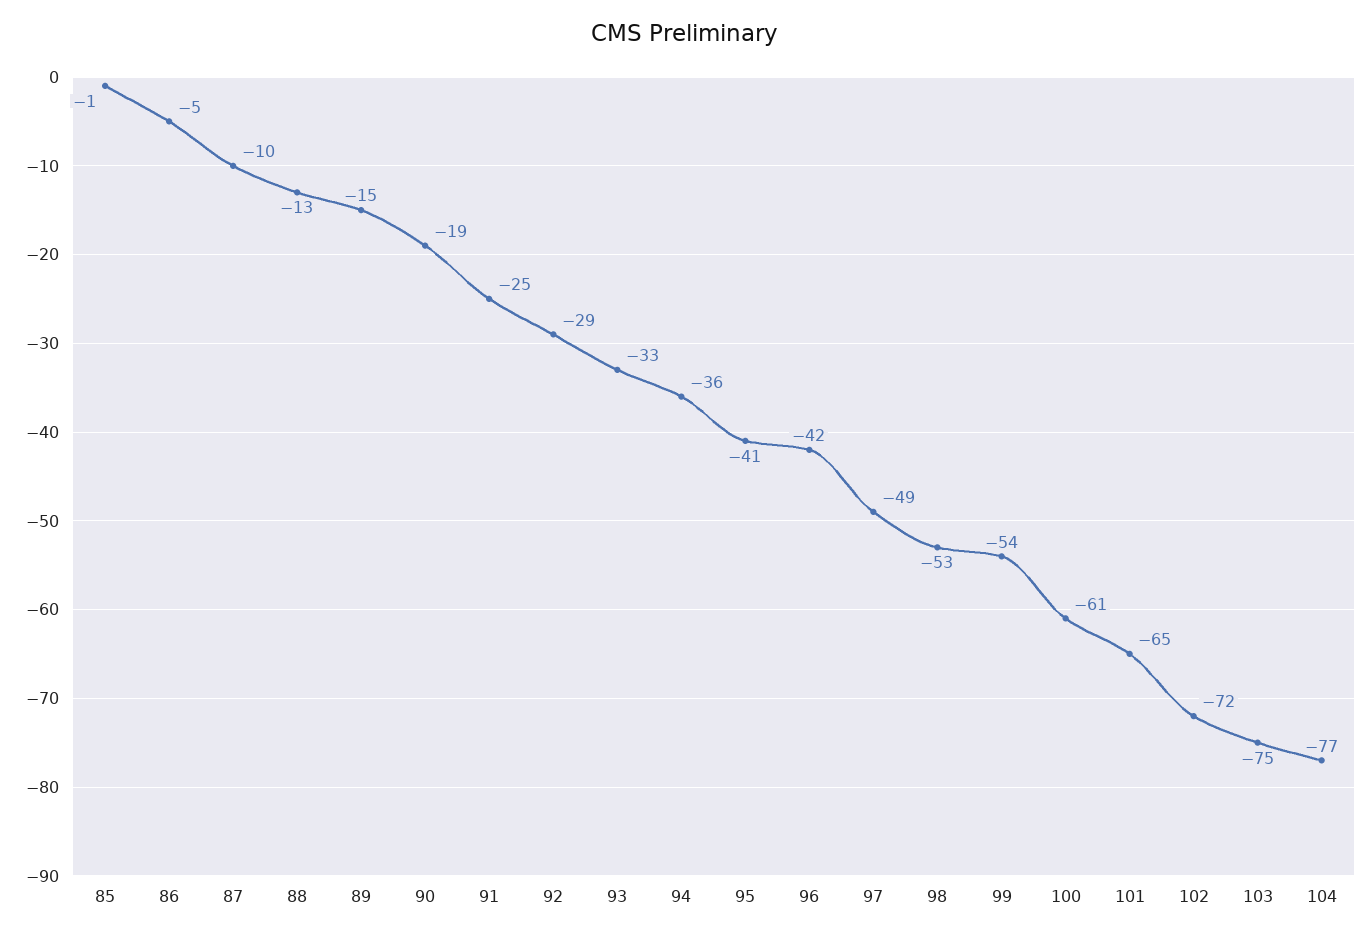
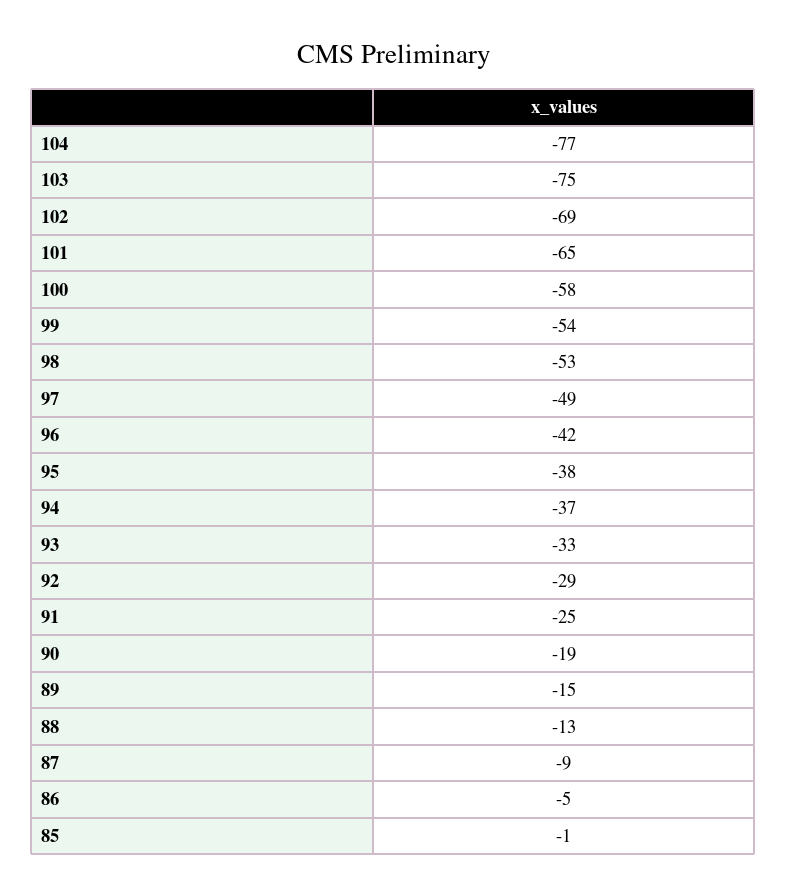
87: -10 -> -9
94: -36 -> -37
95: -41 -> -38
100: -61 -> -58
102: -72 -> -69

